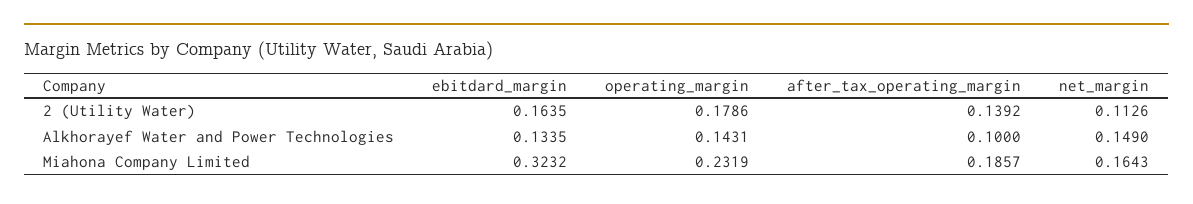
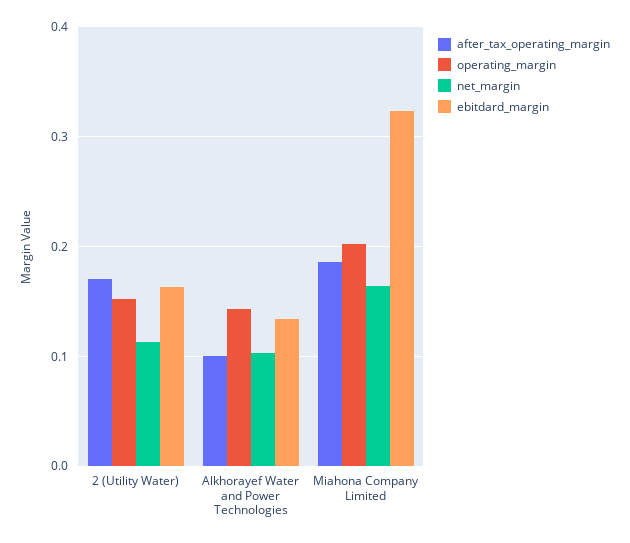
operating_margin, 2 (Utility Water): 0.1786 -> 0.15
after_tax_operating_margin, 2 (Utility Water): 0.1392 -> 0.17
net_margin, Alkhorayef Water and Power Technologies: 0.149 -> 0.1
operating_margin, Miahona Company Limited: 0.2319 -> 0.2

